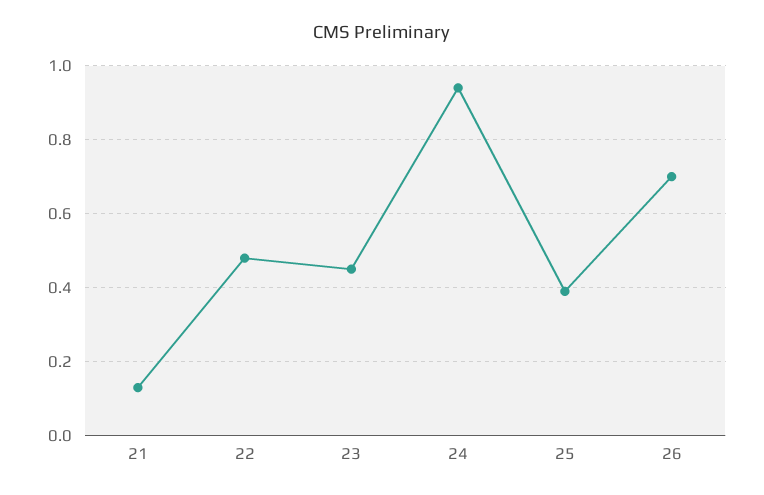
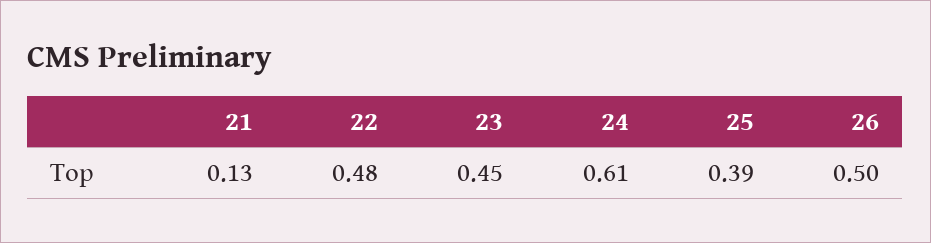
24: 0.95 -> 0.61
26: 0.7 -> 0.5

